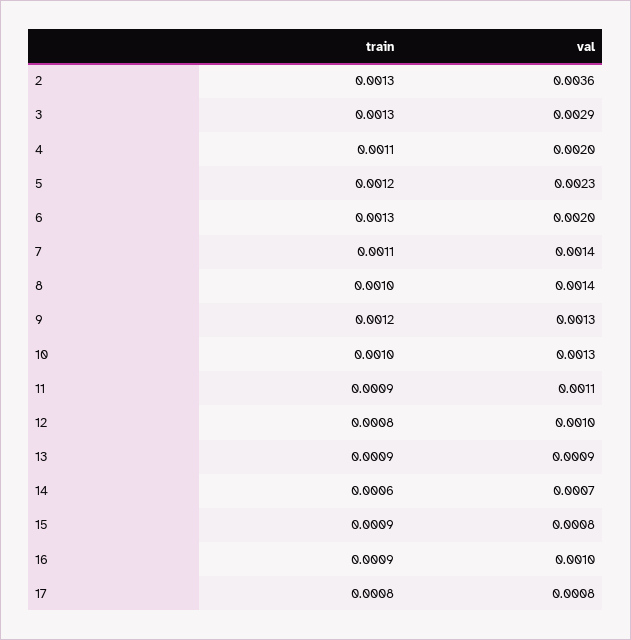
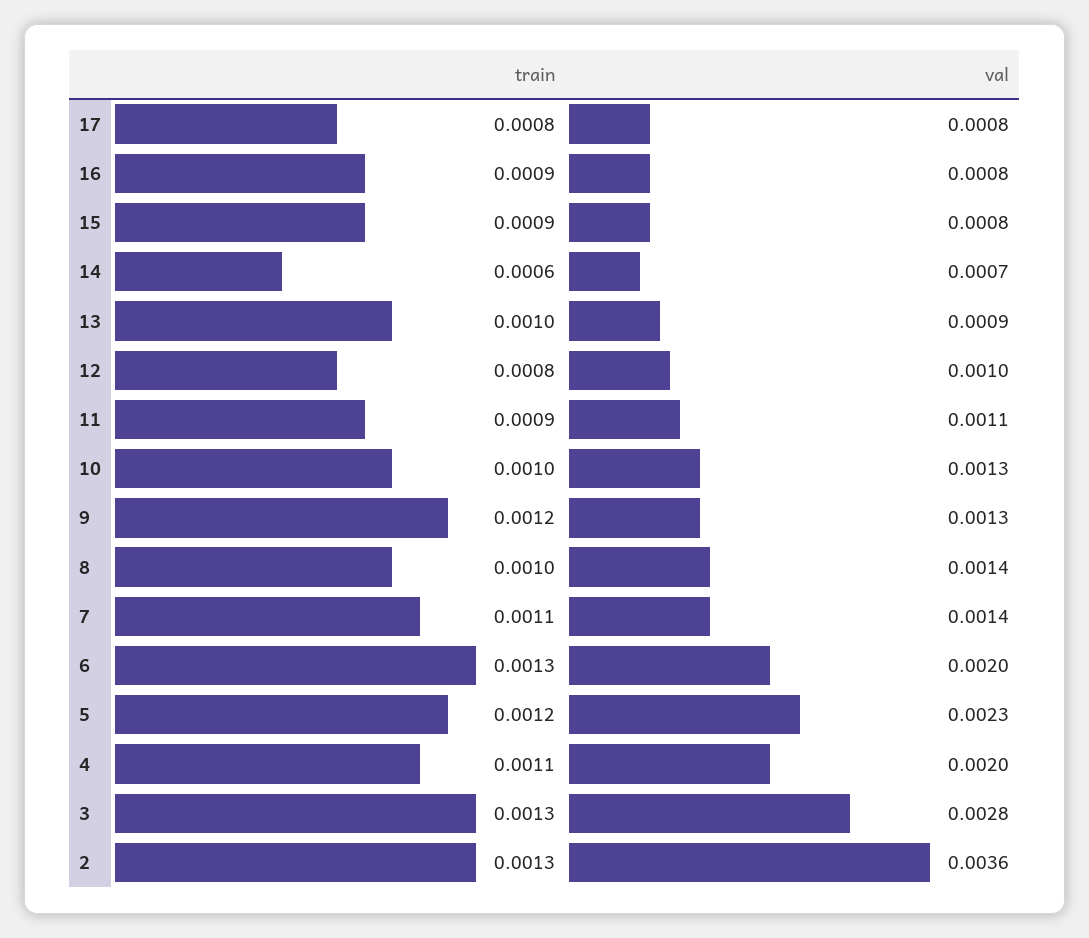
val, 3: 0.0029 -> 0.0028
train, 13: 0.0009 -> 0.001
val, 16: 0.001 -> 0.0008

